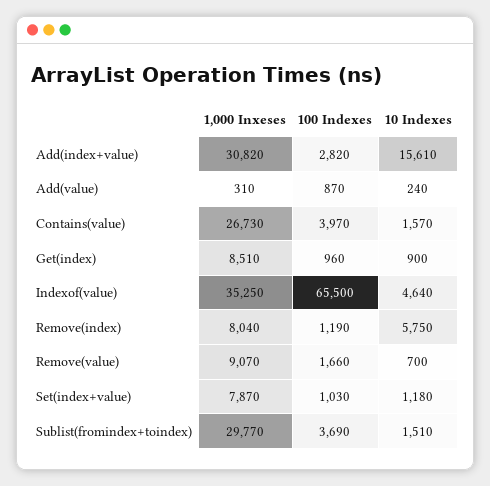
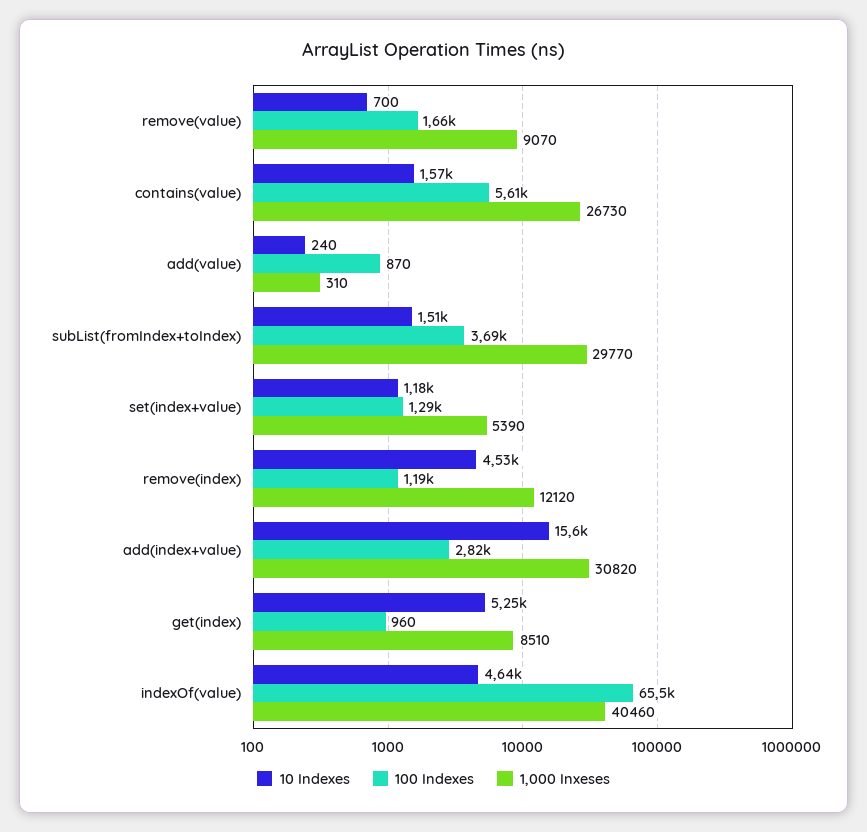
100 Indexes, Contains(value): 3970 -> 5610
10 Indexes, Get(index): 900 -> 5250
1,000 Inxeses, Indexof(value): 35250 -> 40460
1,000 Inxeses, Remove(index): 8040 -> 12120
10 Indexes, Remove(index): 5750 -> 4530
1,000 Inxeses, Set(index+value): 7870 -> 5390
100 Indexes, Set(index+value): 1030 -> 1290

